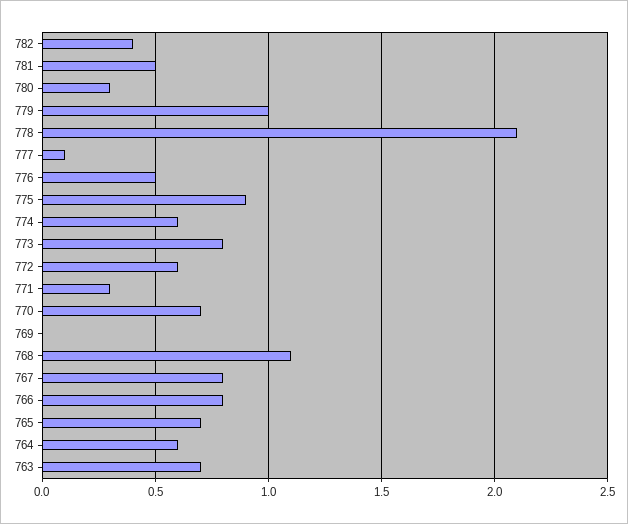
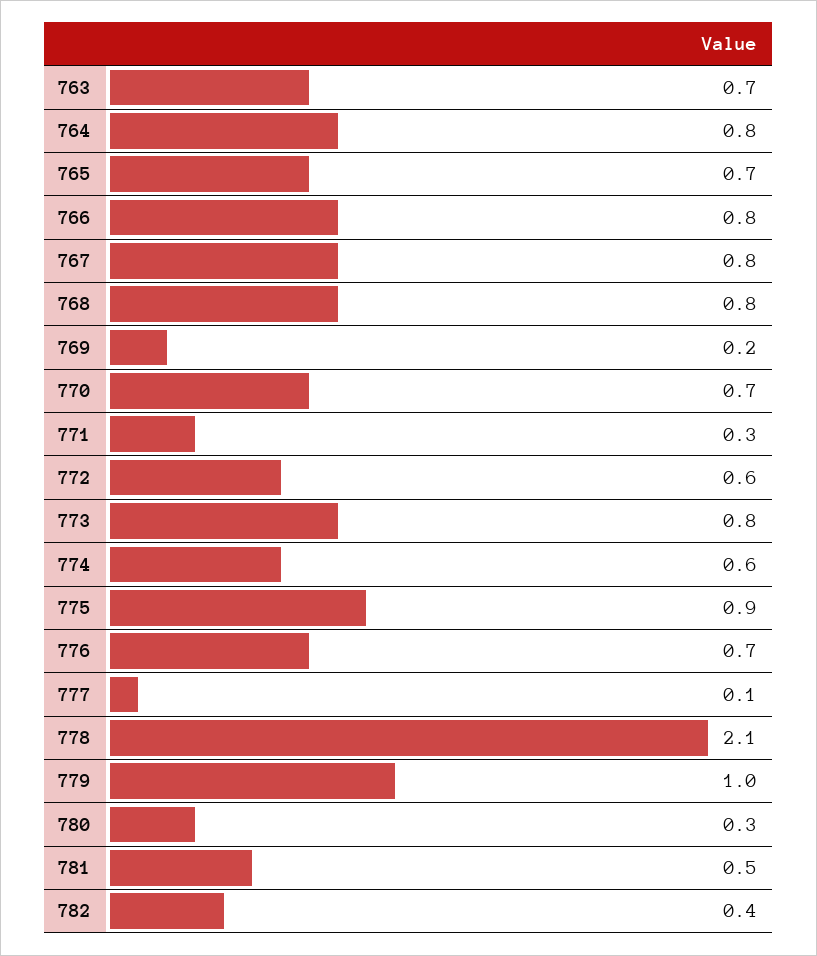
776: 0.5 -> 0.7
769: 0 -> 0.2
768: 1.1 -> 0.8
764: 0.6 -> 0.8

